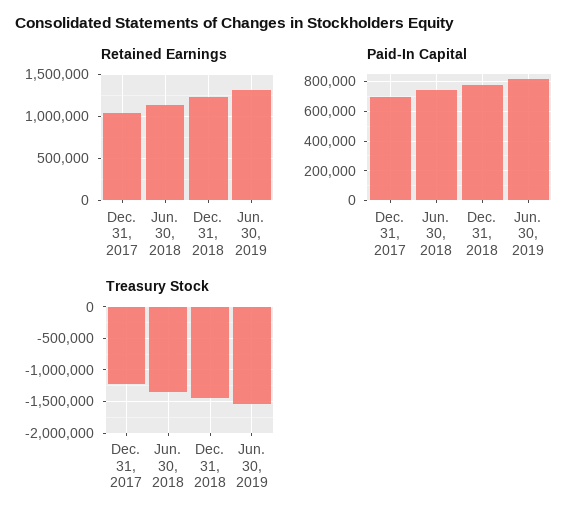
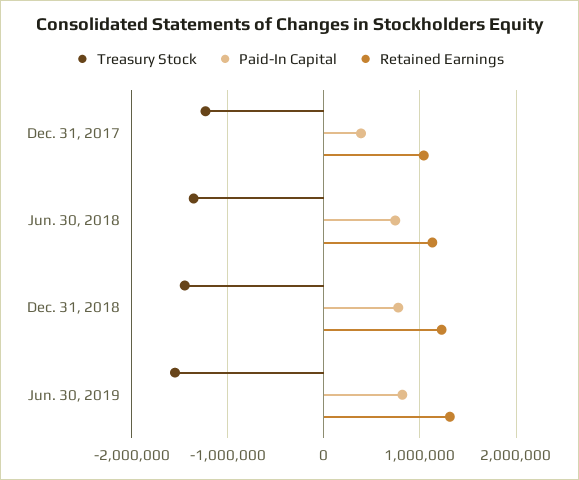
Paid-In Capital, Dec. 31, 2017: 700000 -> 400000

